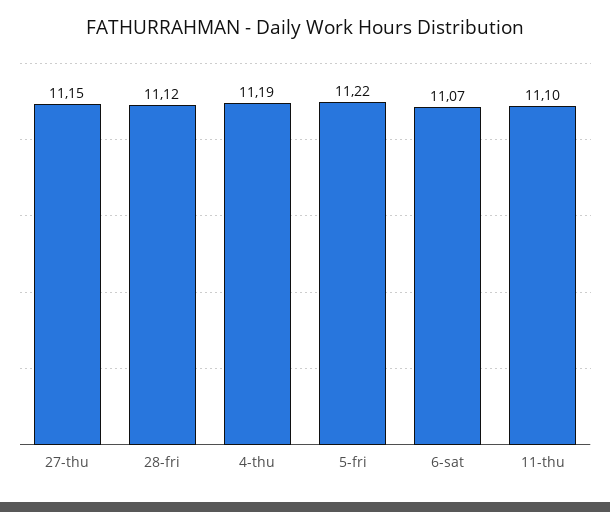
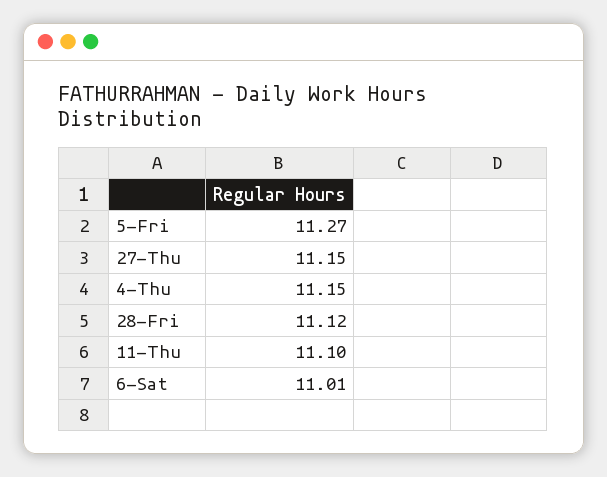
4-thu: 11.19 -> 11.15
5-fri: 11.22 -> 11.27
6-sat: 11.07 -> 11.01

